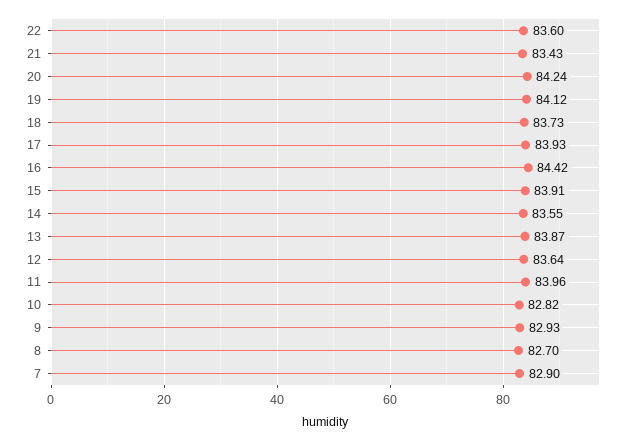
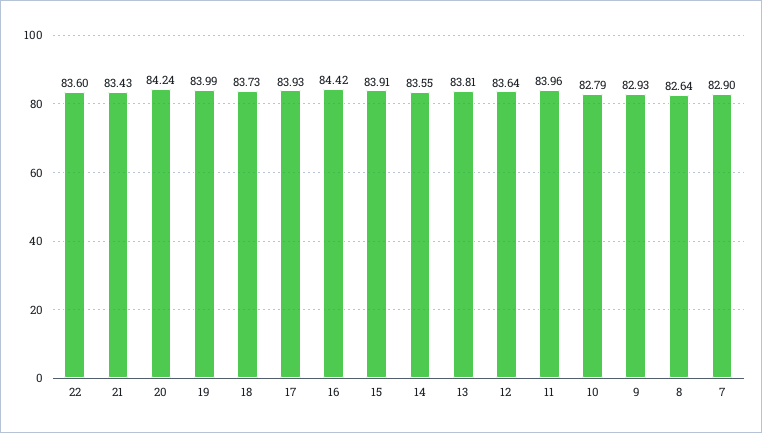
19: 84.12 -> 83.99
13: 83.87 -> 83.81
10: 82.82 -> 82.79
8: 82.7 -> 82.64

